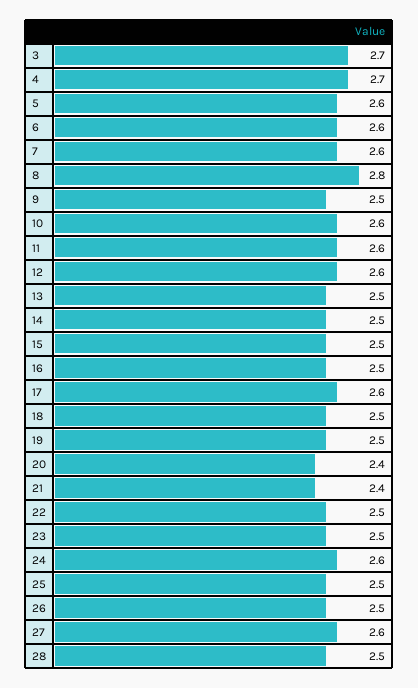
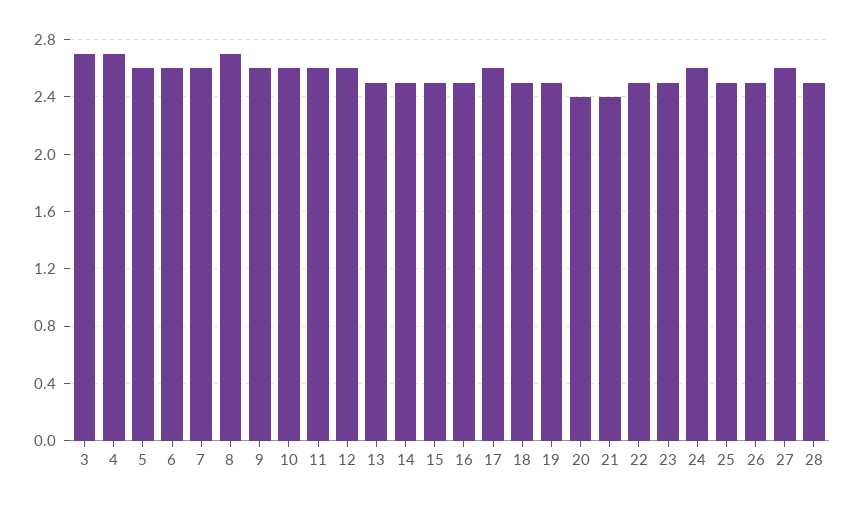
8: 2.8 -> 2.7
9: 2.5 -> 2.6

